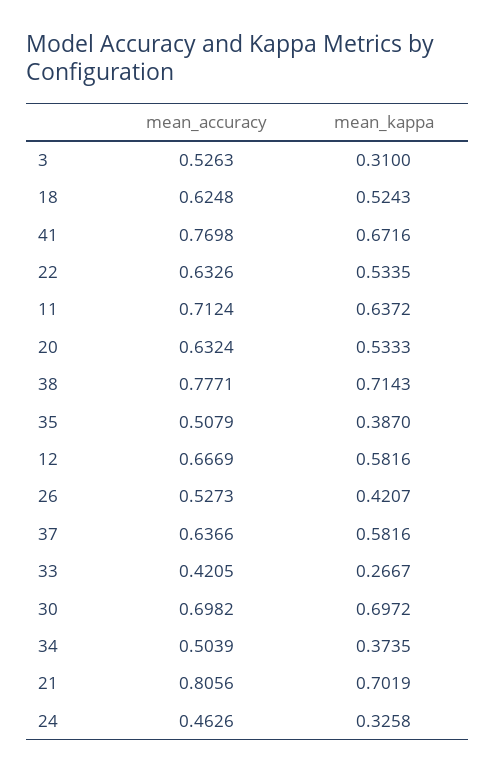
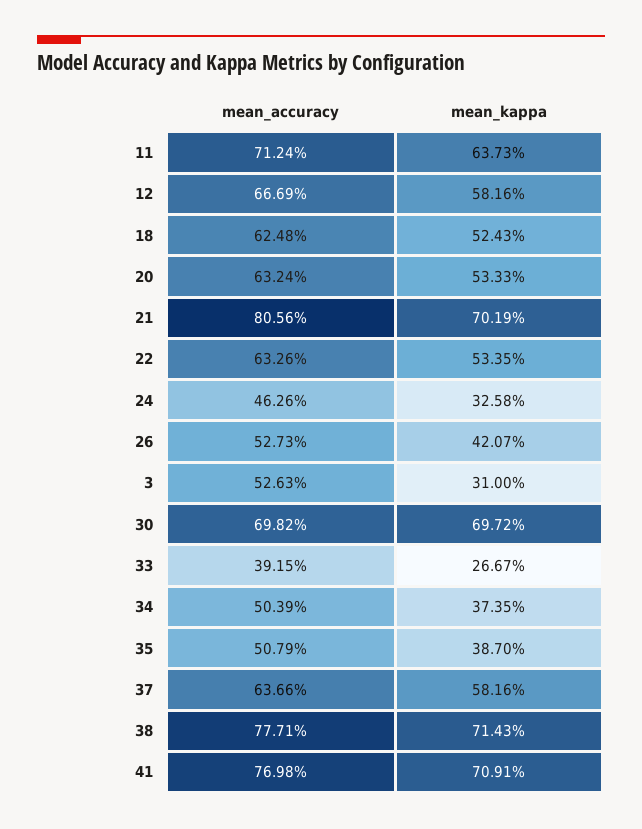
mean_kappa, 41: 0.6716 -> 0.7091
mean_kappa, 11: 0.6372 -> 0.6373
mean_accuracy, 33: 0.4205 -> 0.3915

